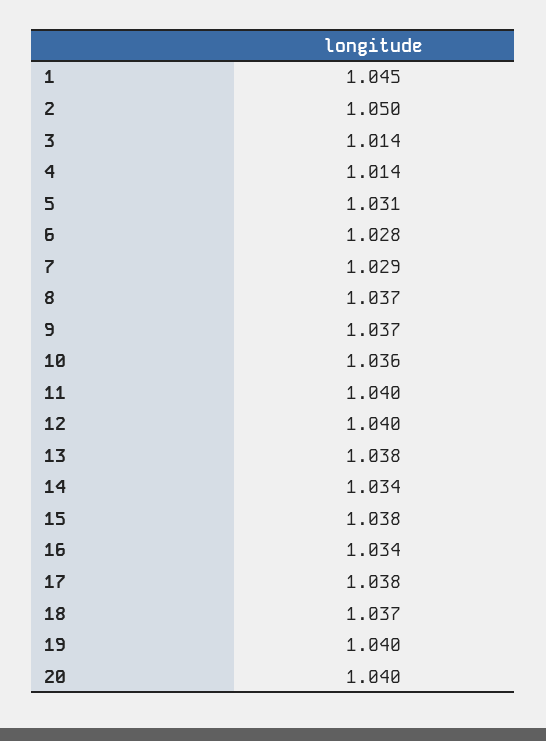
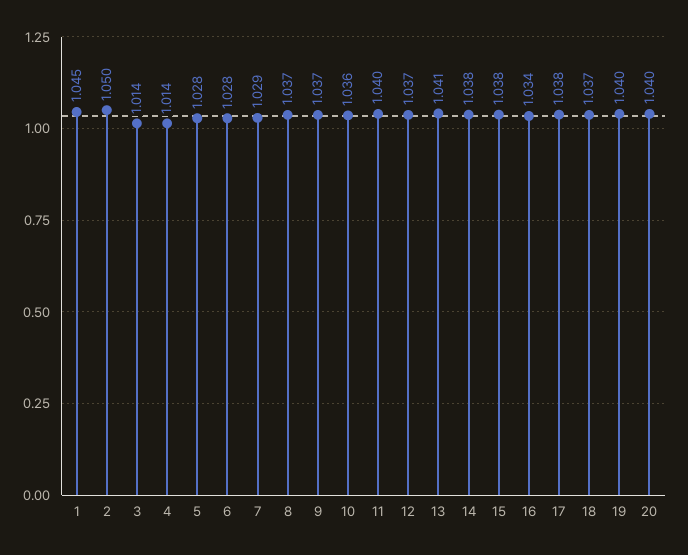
5: 1.031 -> 1.028
12: 1.04 -> 1.037
13: 1.038 -> 1.041
14: 1.034 -> 1.038

